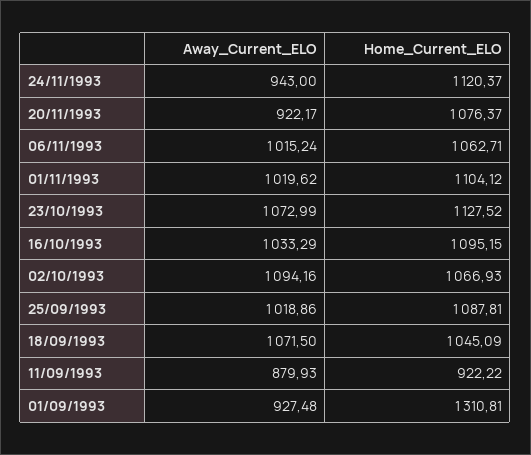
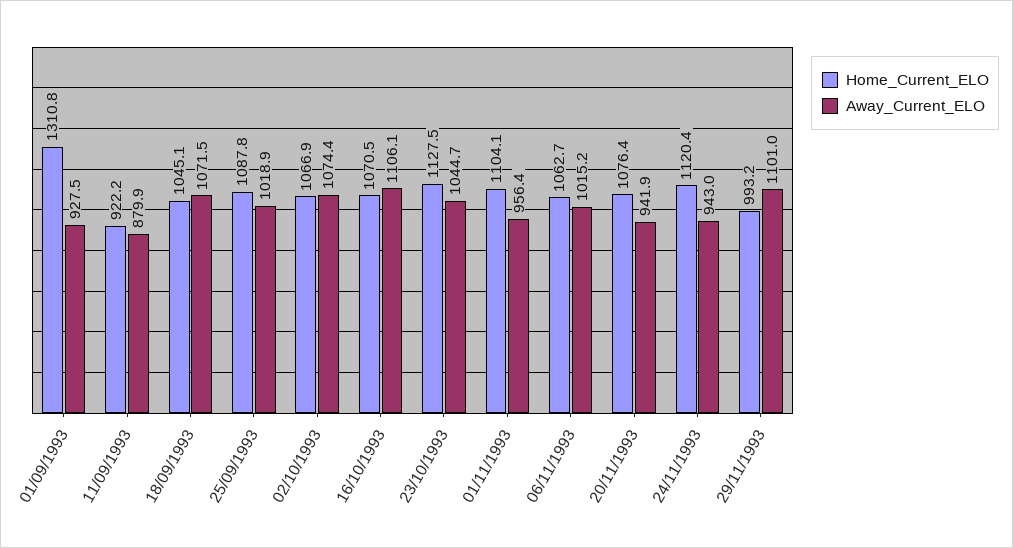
Away_Current_ELO, 20/11/1993: 922.17 -> 941.9
Away_Current_ELO, 01/11/1993: 1019.62 -> 956.4
Away_Current_ELO, 23/10/1993: 1072.99 -> 1044.7
Away_Current_ELO, 16/10/1993: 1033.29 -> 1106.1
Home_Current_ELO, 16/10/1993: 1095.15 -> 1070.5
Away_Current_ELO, 02/10/1993: 1094.16 -> 1074.4
Home_Current_ELO, 29/11/1993: none -> 993.2
Away_Current_ELO, 29/11/1993: none -> 1101

